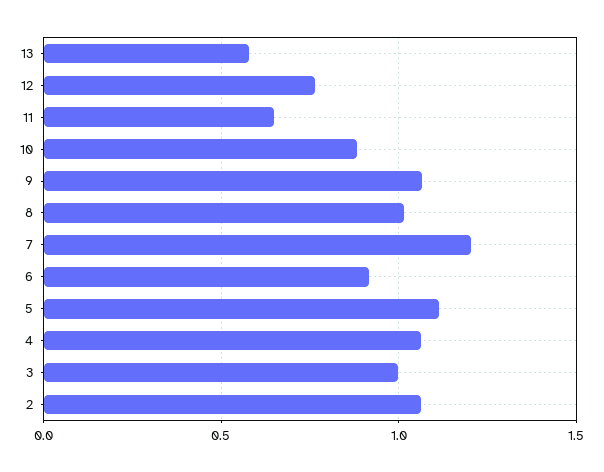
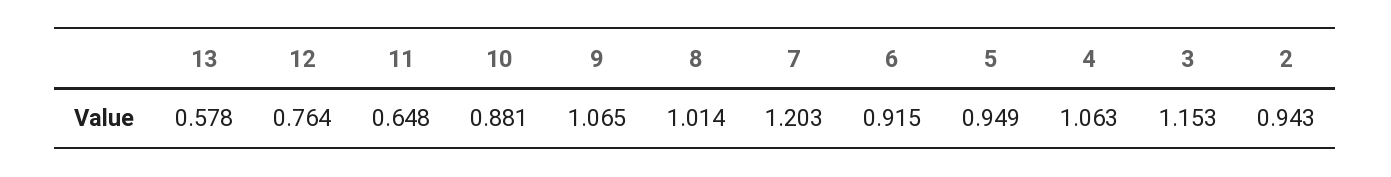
5: 1.1 -> 0.949
3: 1 -> 1.153
2: 1.05 -> 0.943

